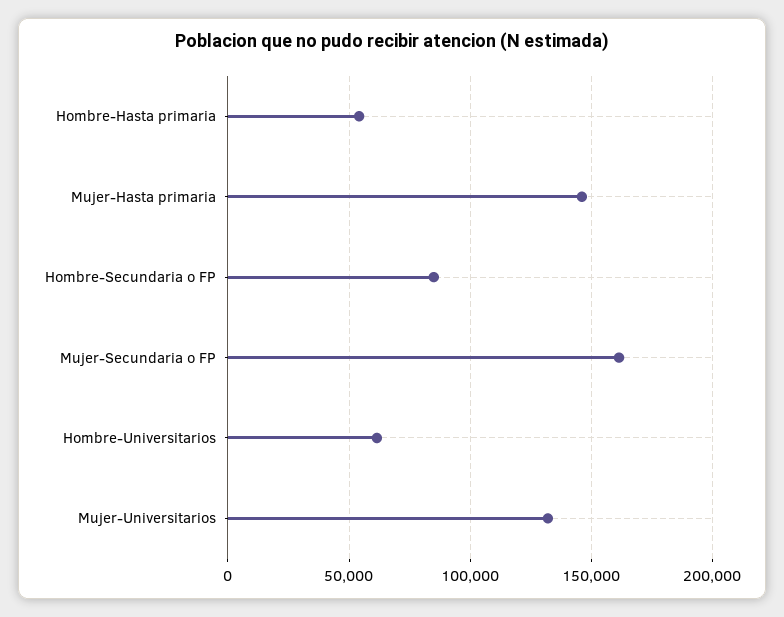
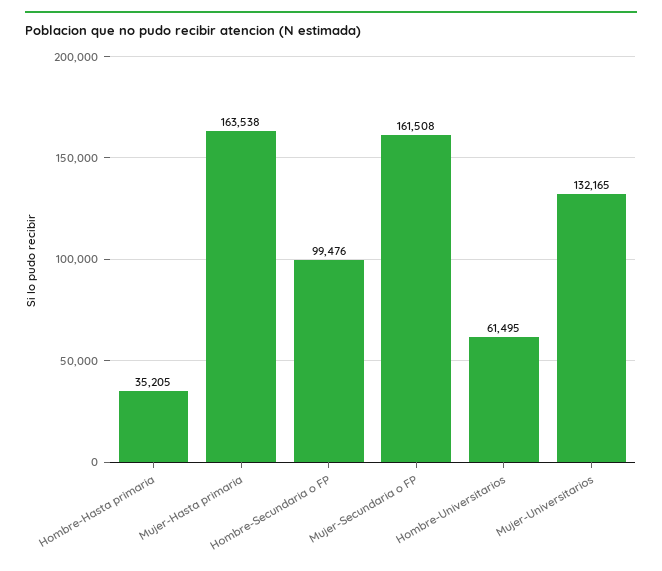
Hombre-Hasta primaria: 55000 -> 35205
Mujer-Hasta primaria: 145000 -> 163538
Hombre-Secundaria o FP: 85000 -> 99476

